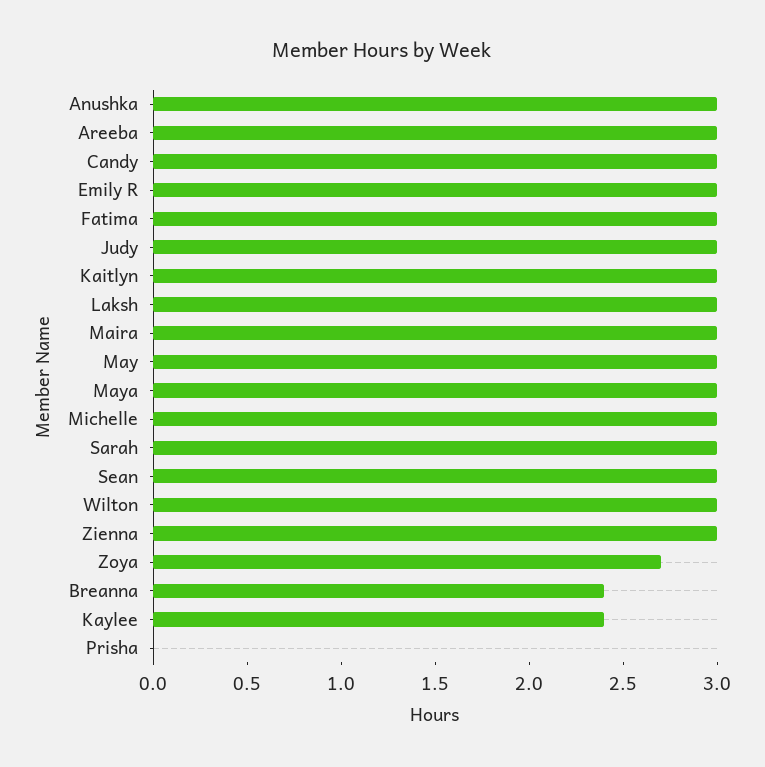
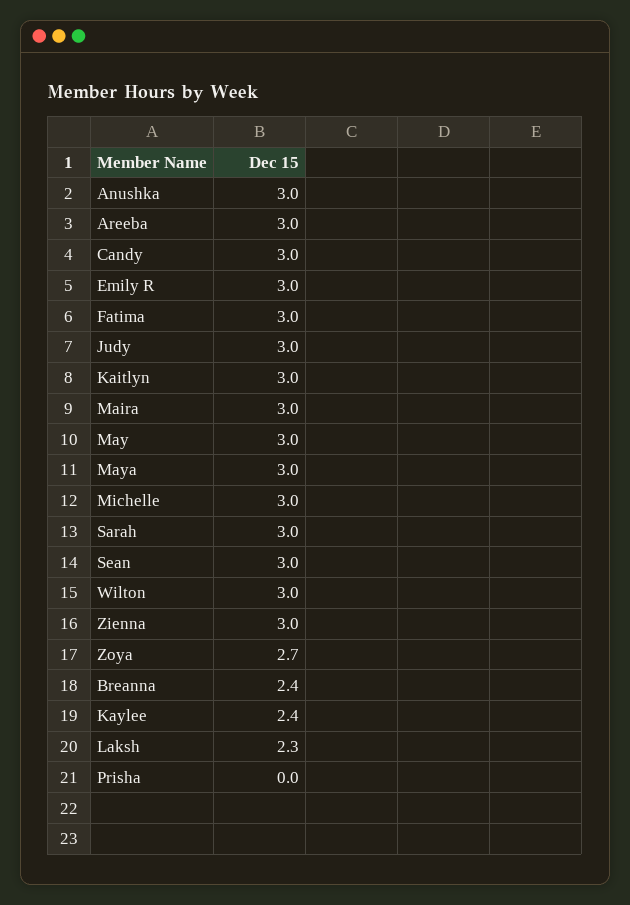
Laksh: 3 -> 2.3

